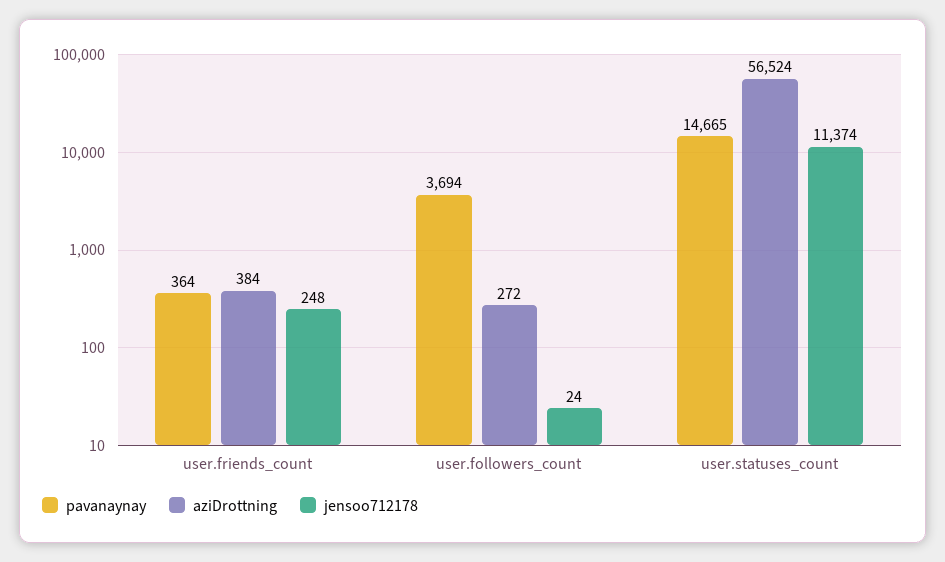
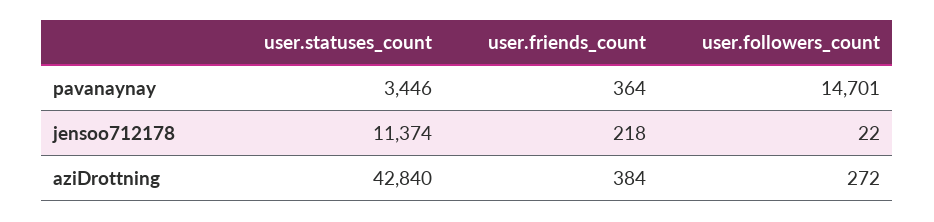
jensoo712178, user.friends_count: 248 -> 218
pavanaynay, user.followers_count: 3694 -> 14701
jensoo712178, user.followers_count: 24 -> 22
pavanaynay, user.statuses_count: 14665 -> 3446
aziDrottning, user.statuses_count: 56524 -> 42840

